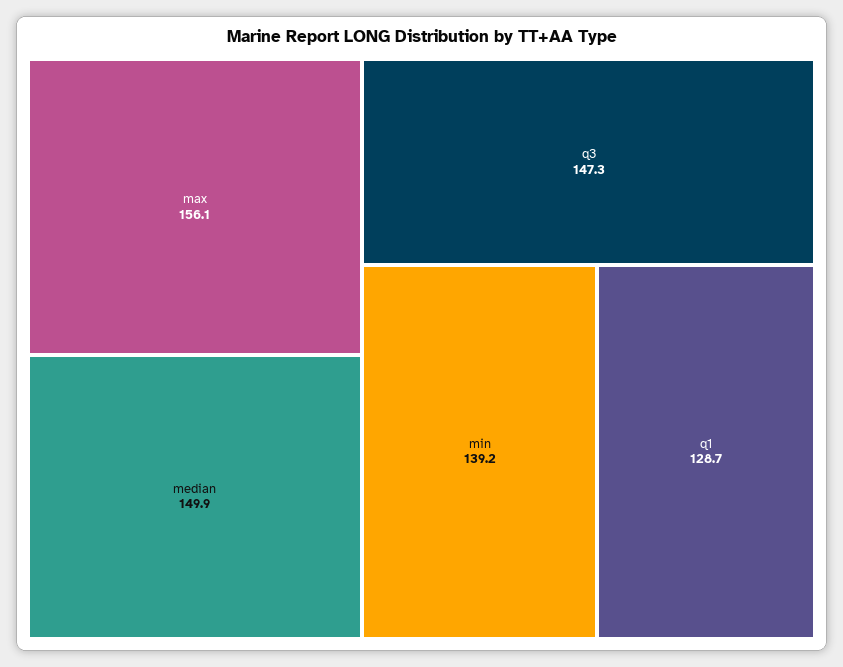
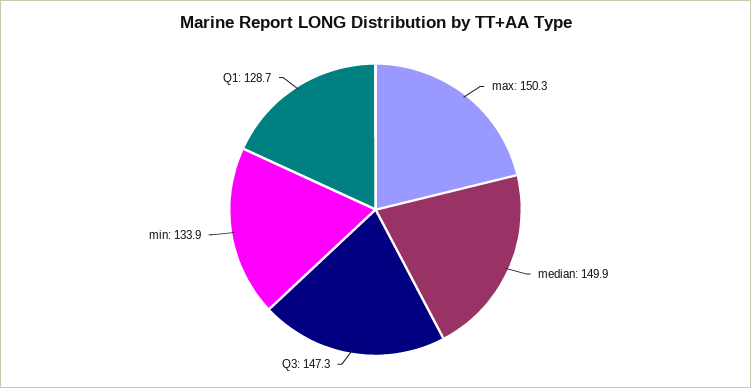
max: 156.1 -> 150.3
min: 139.2 -> 133.9

